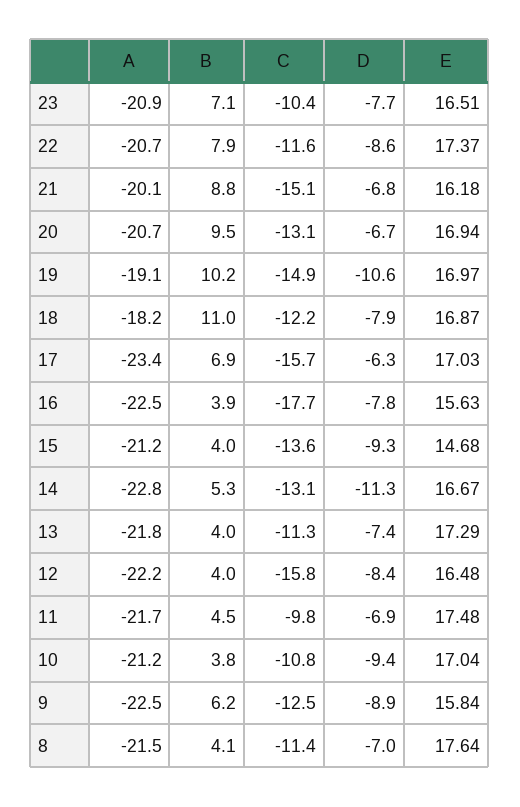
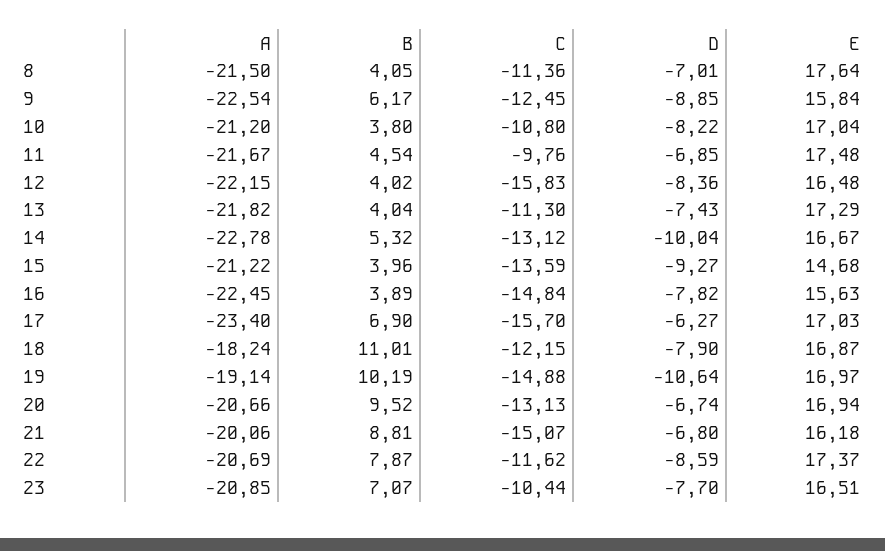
C, 16: -17.7 -> -14.84
D, 14: -11.3 -> -10.04
D, 10: -9.4 -> -8.22

